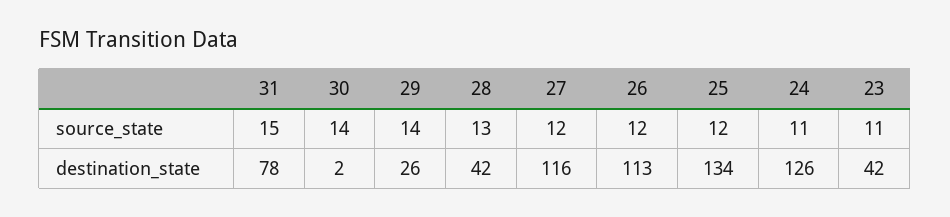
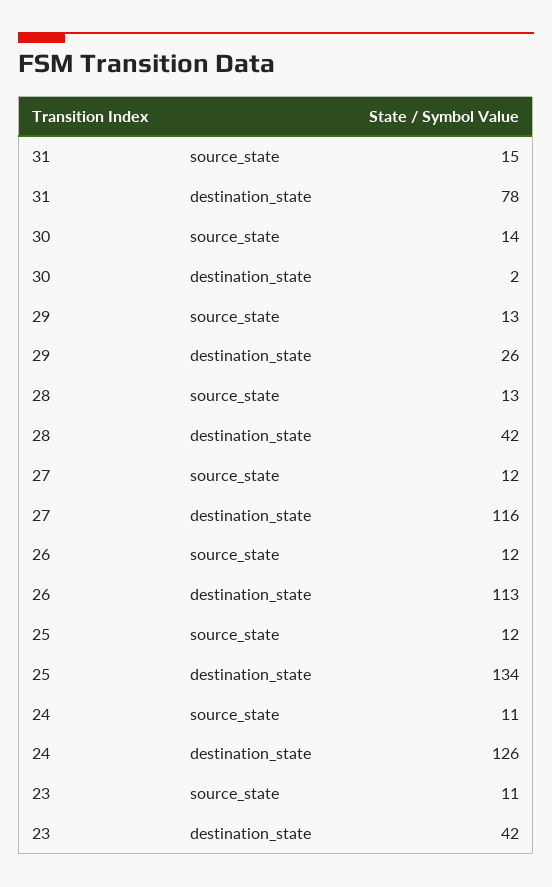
29, source_state: 14 -> 13

